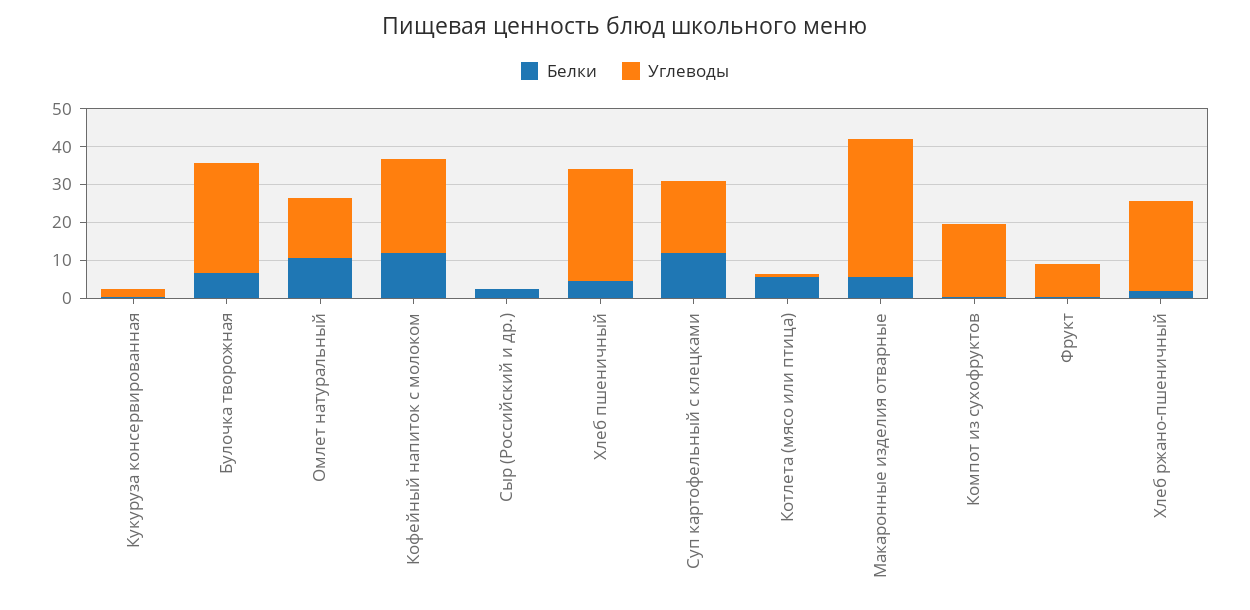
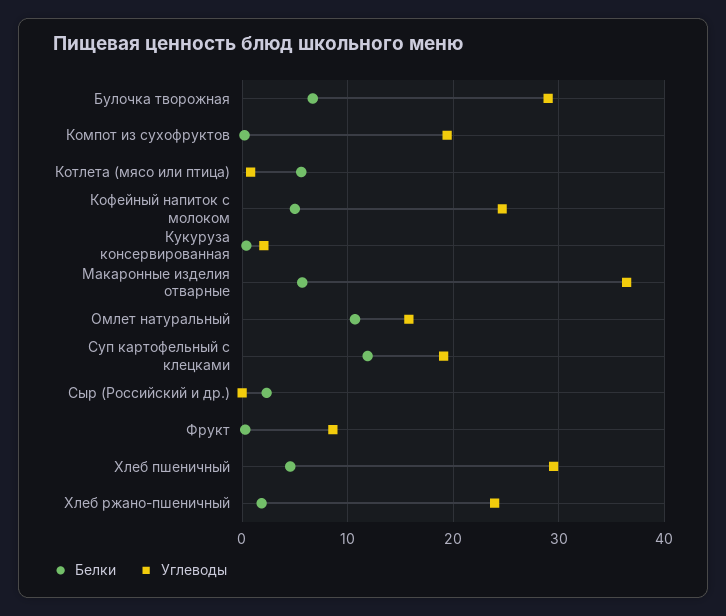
Белки, Кофейный напиток с молоком: 12.5 -> 5

